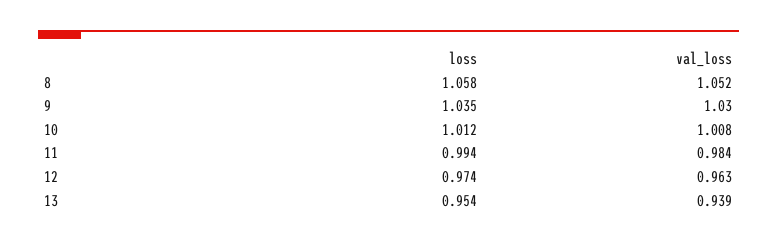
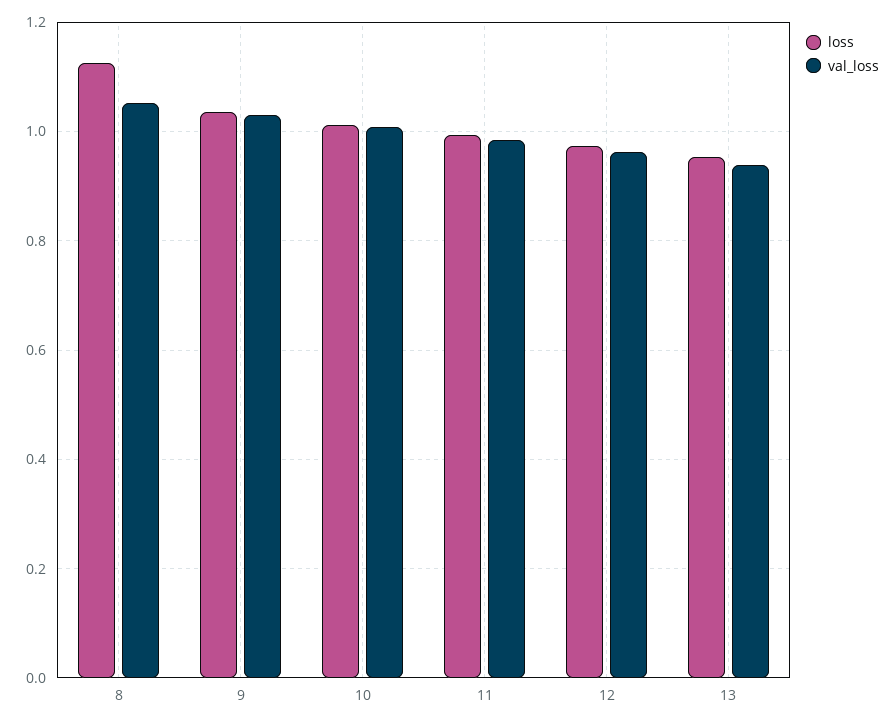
loss, 8: 1.058 -> 1.12

